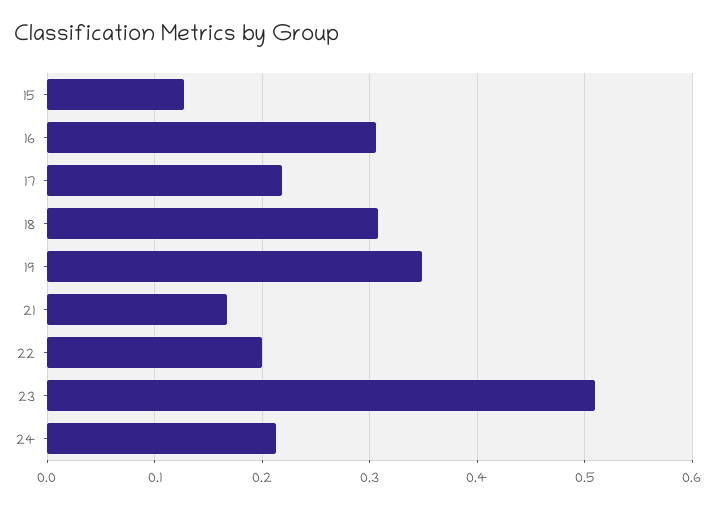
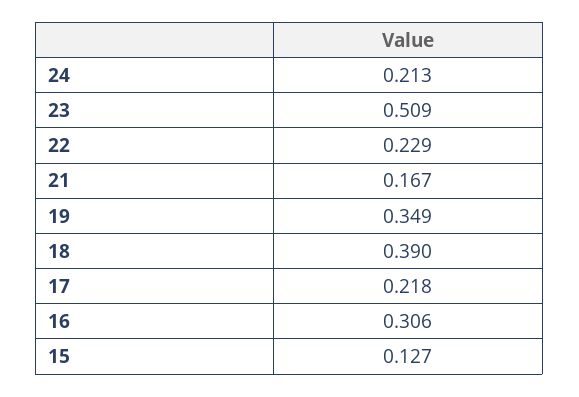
18: 0.31 -> 0.39
22: 0.2 -> 0.229

